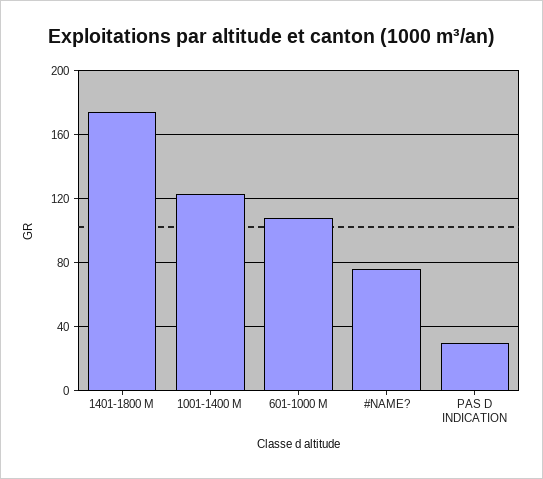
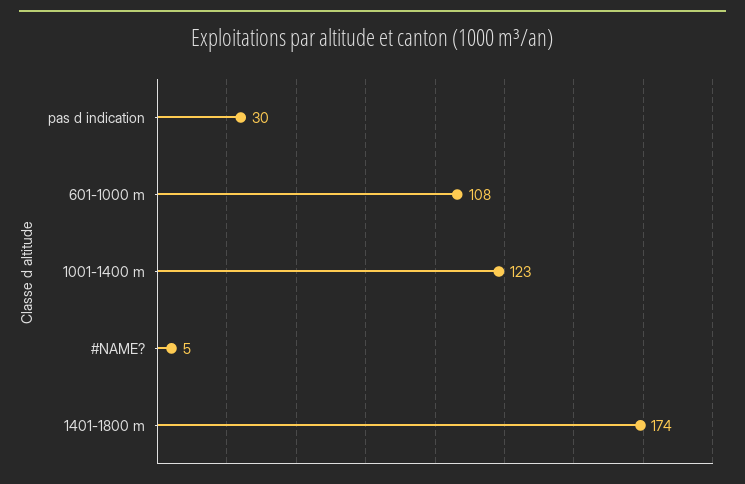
#NAME?: 75 -> 5

